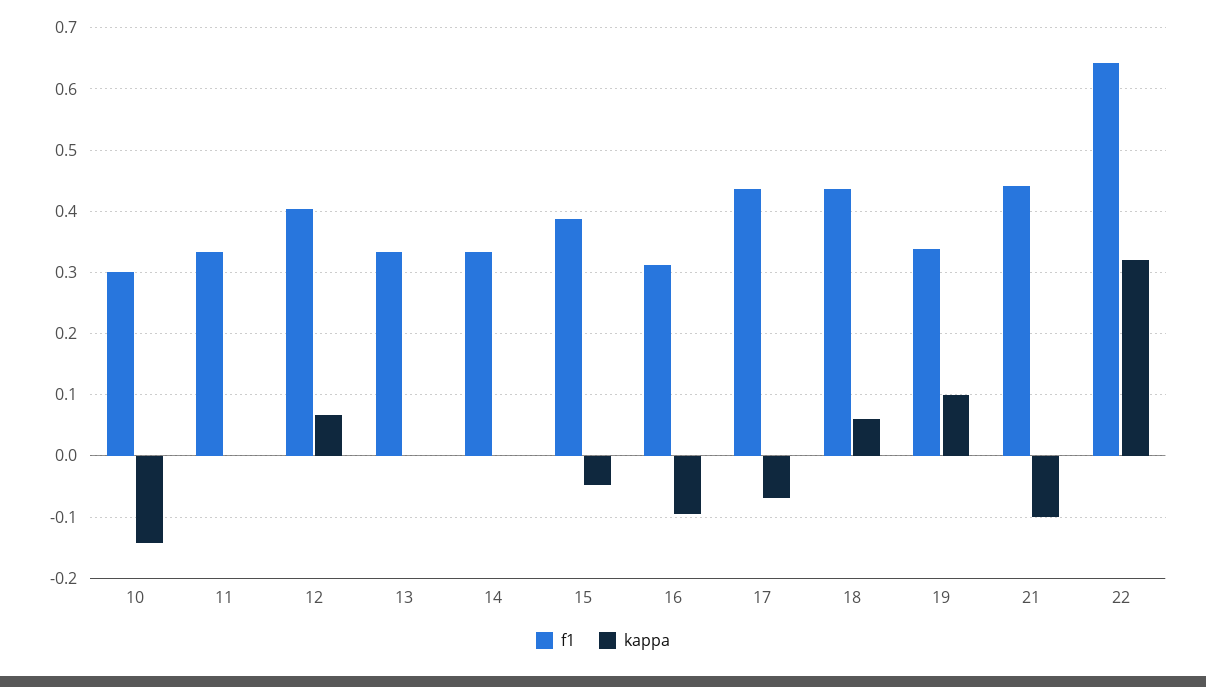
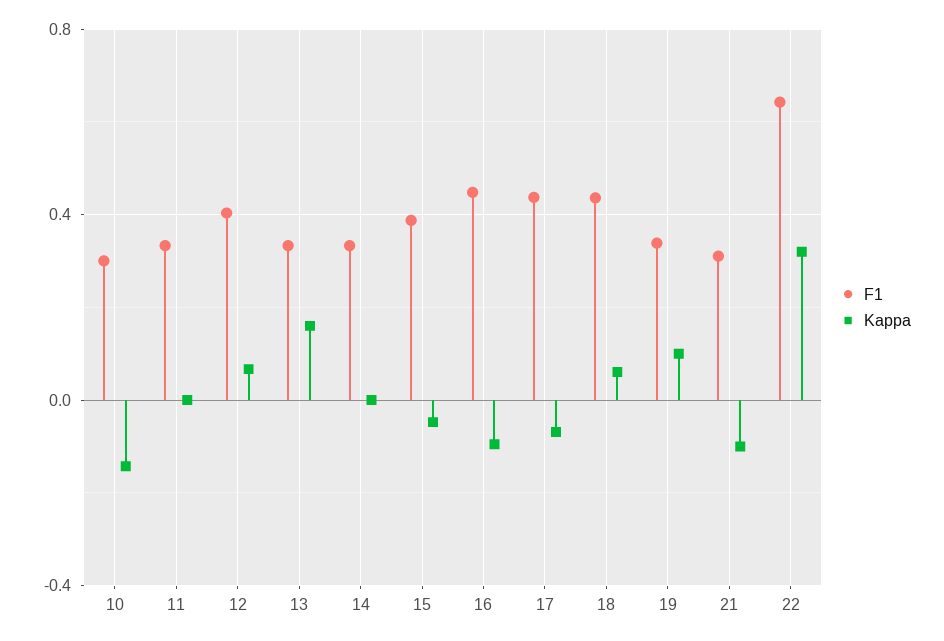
kappa, 13: 0 -> 0.15
f1, 16: 0.31 -> 0.45
f1, 21: 0.44 -> 0.3

